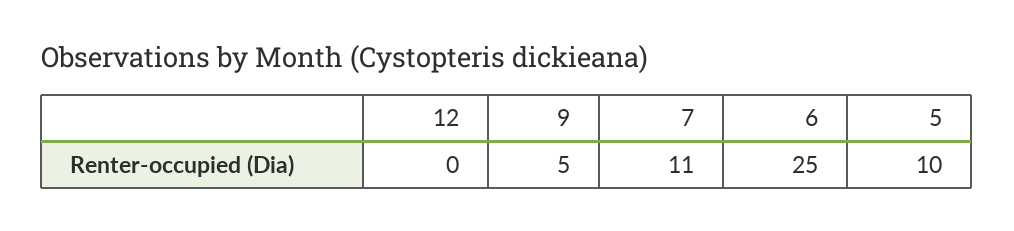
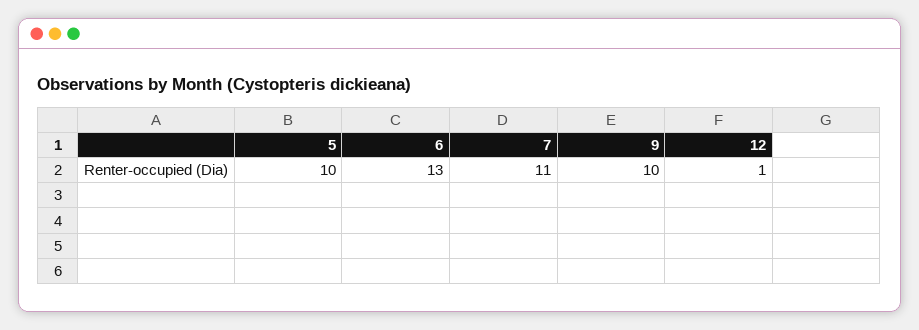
12: 0 -> 1
9: 5 -> 10
6: 25 -> 13

